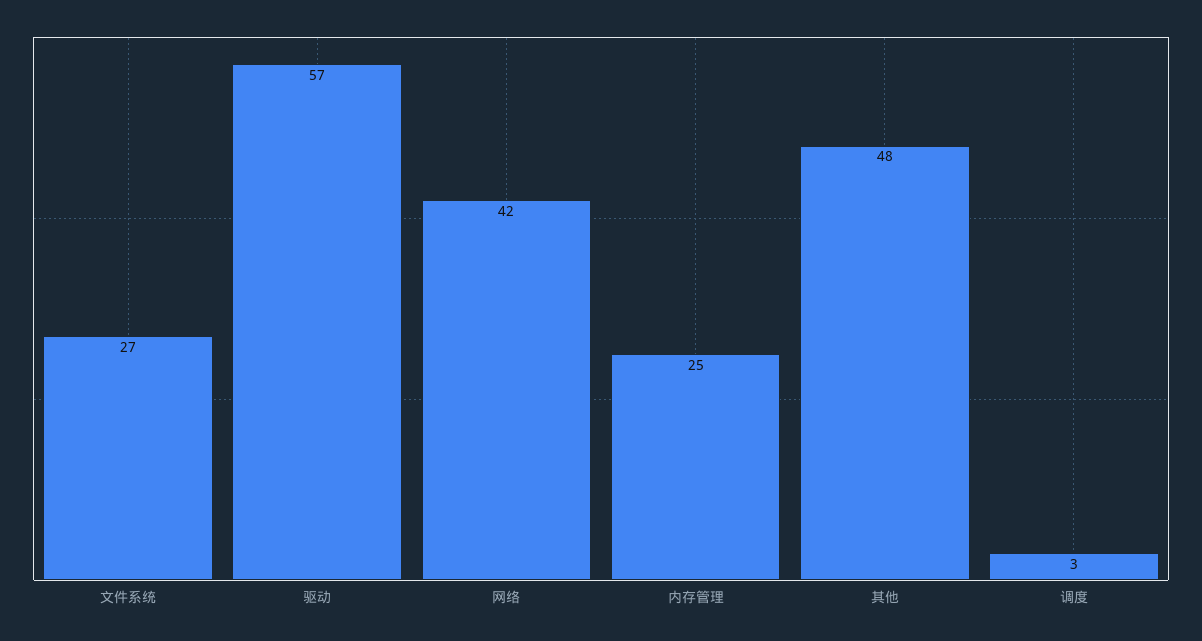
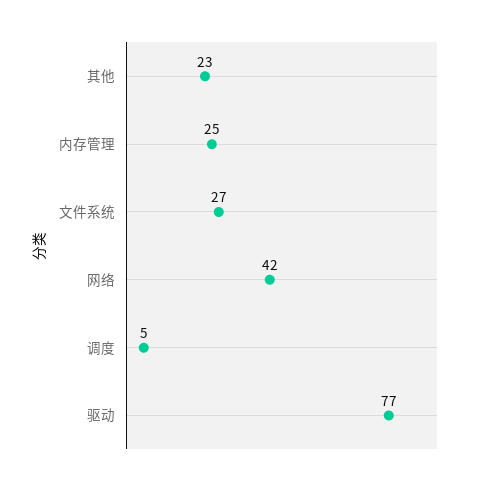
驱动: 57 -> 77
其他: 48 -> 23
调度: 3 -> 5

